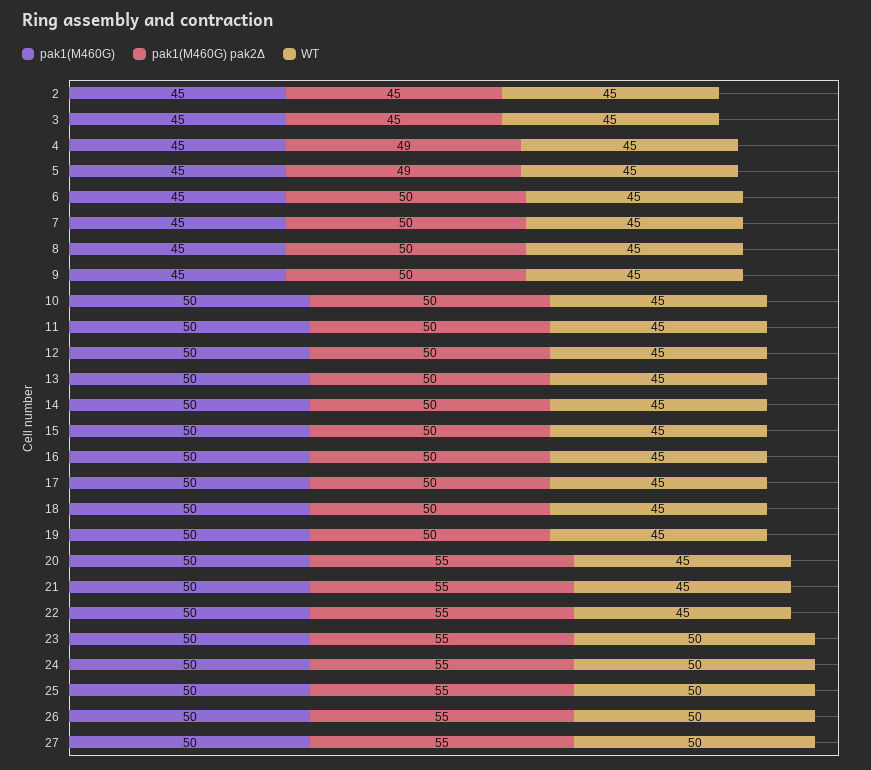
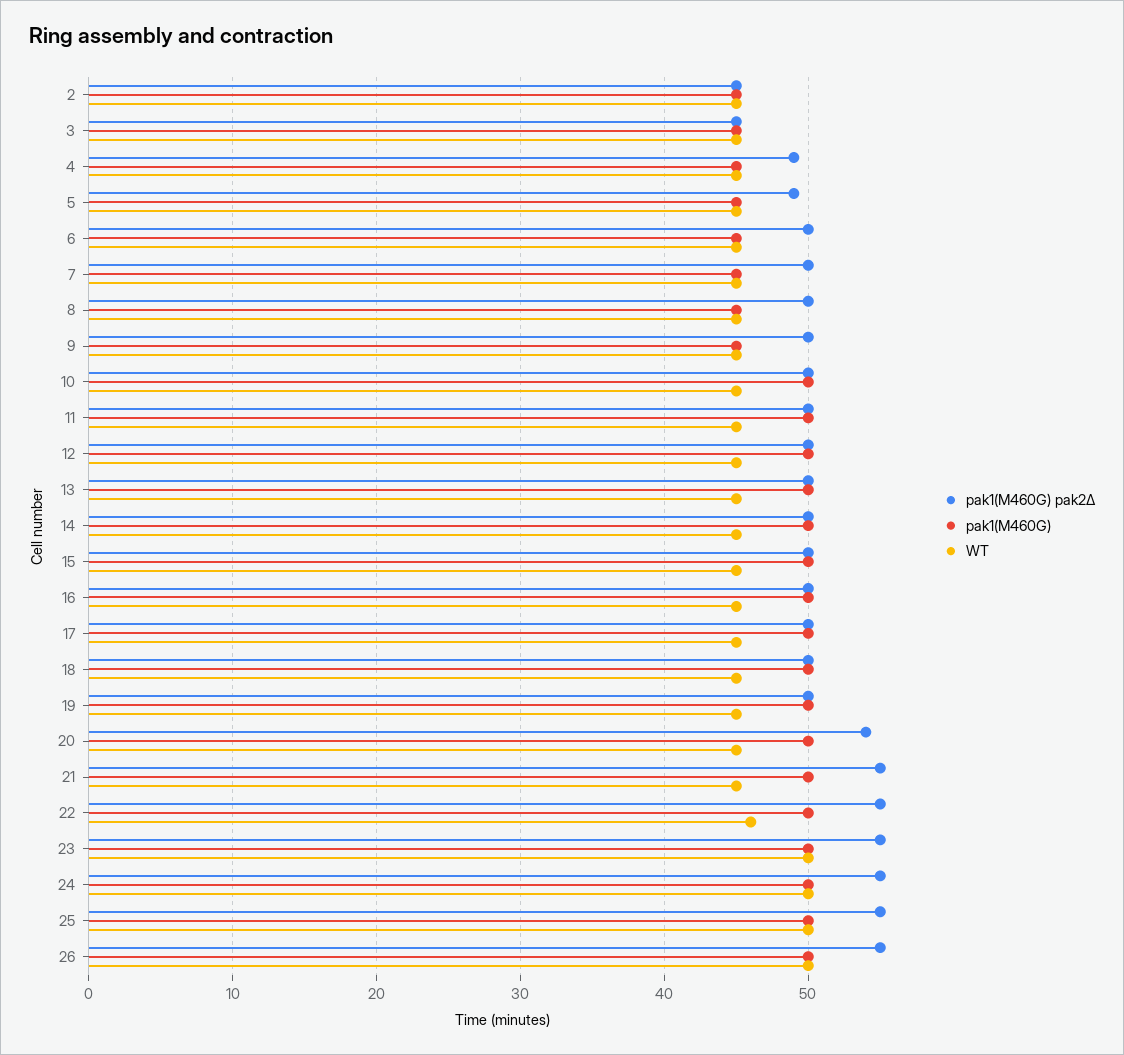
pak1(M460G) pak2Δ, 20: 55 -> 54
WT, 22: 45 -> 46
pak1(M460G), 27: 50 -> none
pak1(M460G) pak2Δ, 27: 55 -> none
WT, 27: 50 -> none

